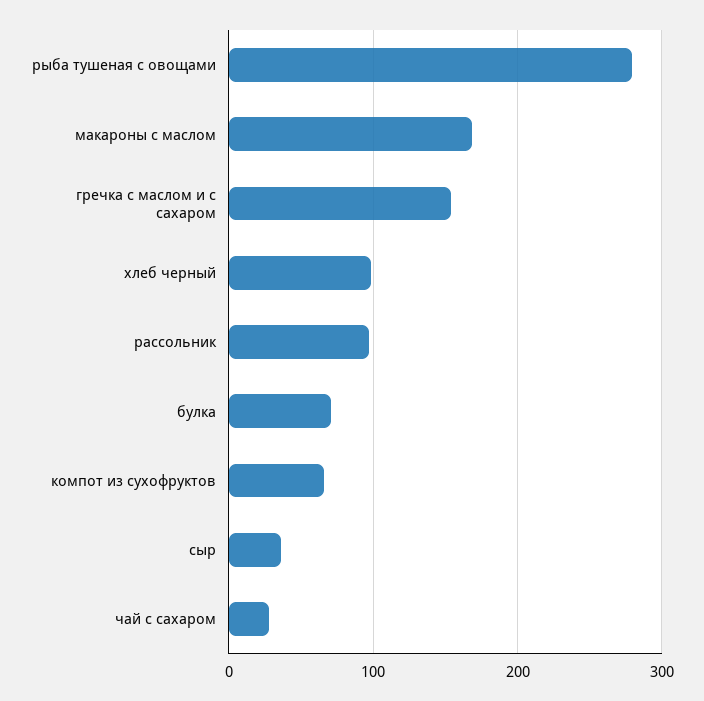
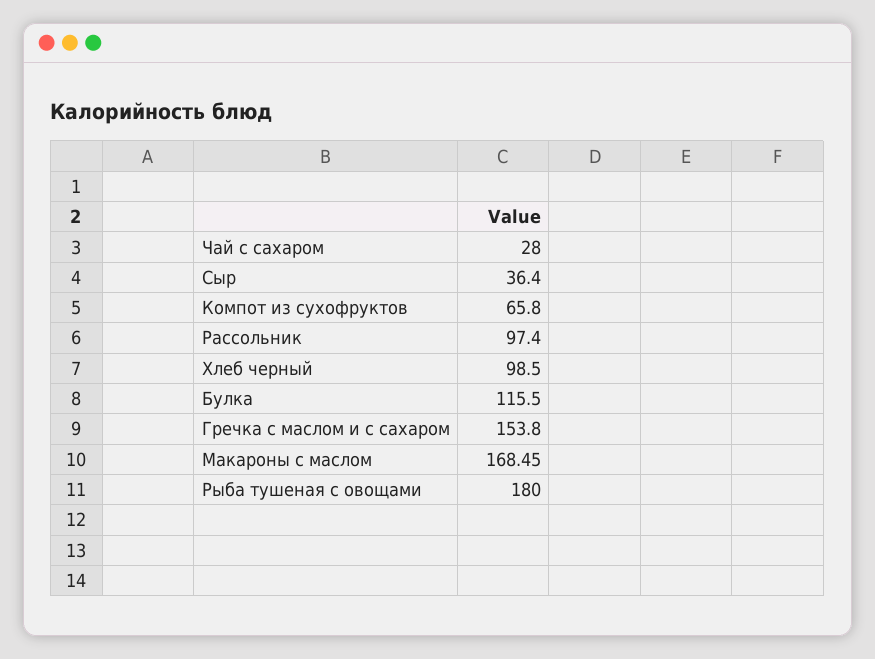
рыба тушеная с овощами: 280 -> 180
булка: 70 -> 115.5

